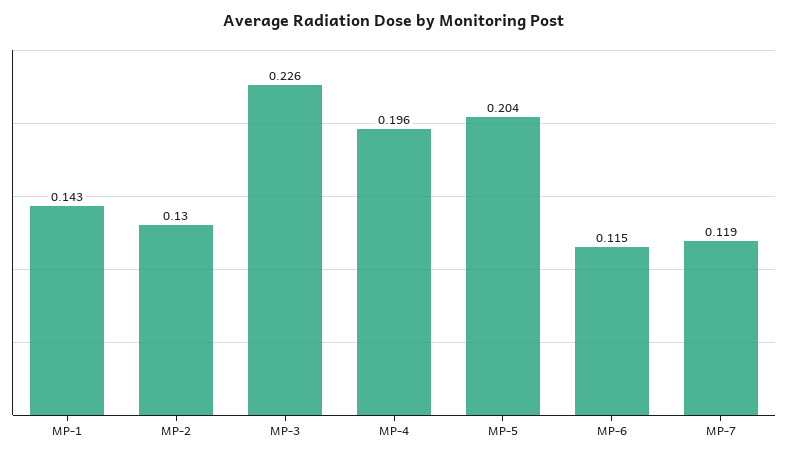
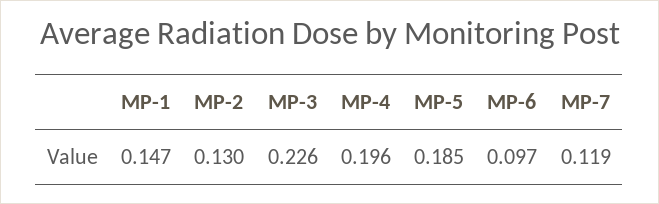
MP-1: 0.143 -> 0.147
MP-5: 0.204 -> 0.185
MP-6: 0.115 -> 0.097

